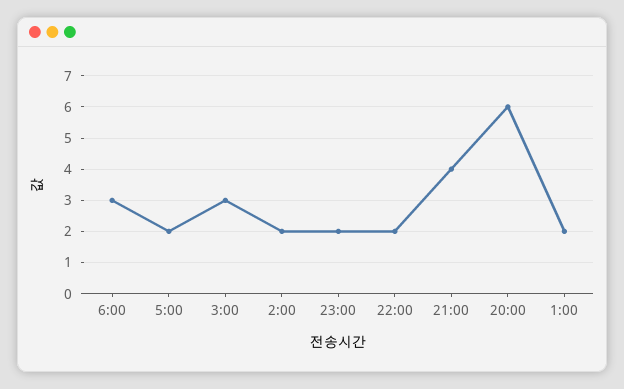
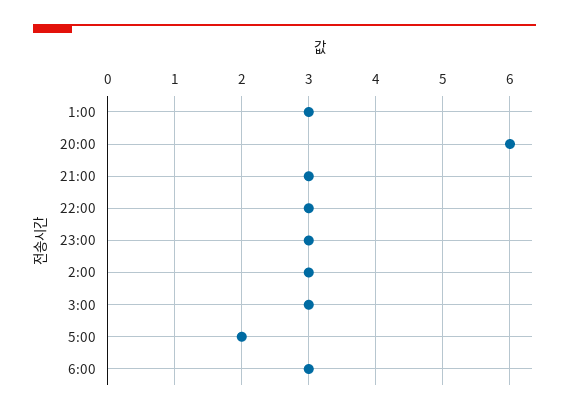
2:00: 2 -> 3
23:00: 2 -> 3
22:00: 2 -> 3
21:00: 4 -> 3
1:00: 2 -> 3

